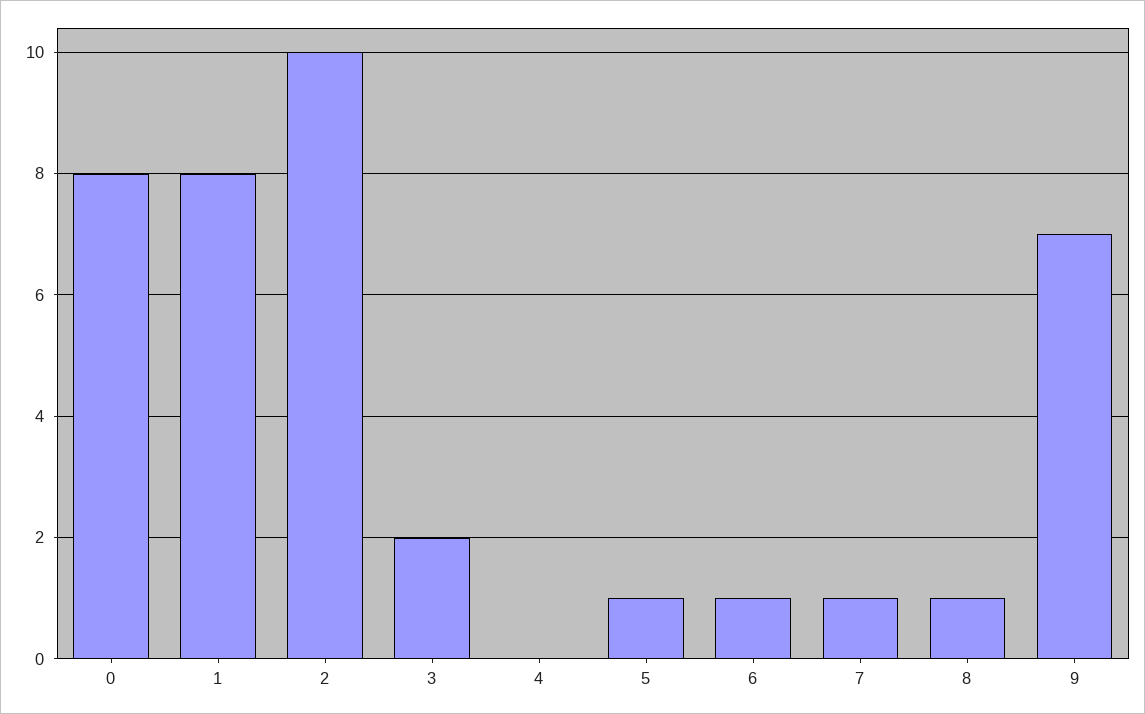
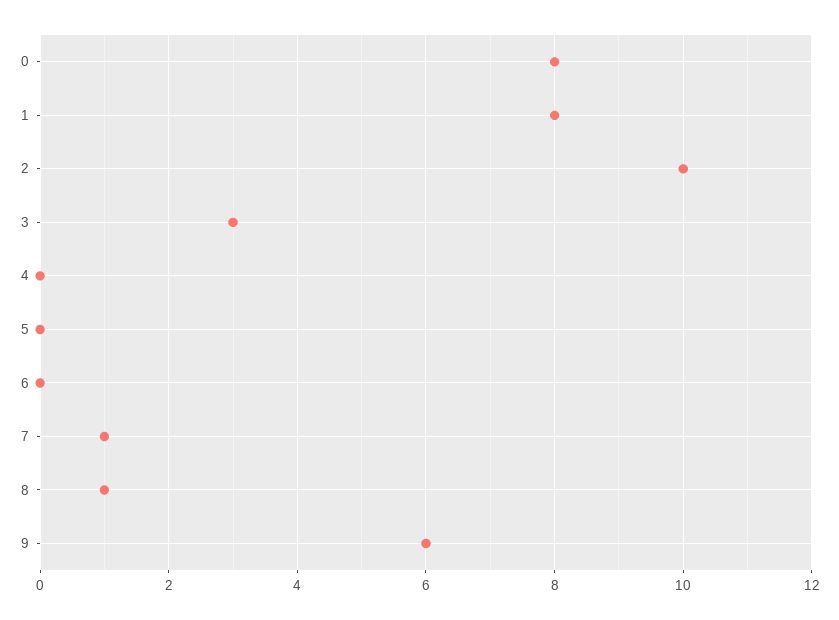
3: 2 -> 3
5: 1 -> 0
6: 1 -> 0
9: 7 -> 6

